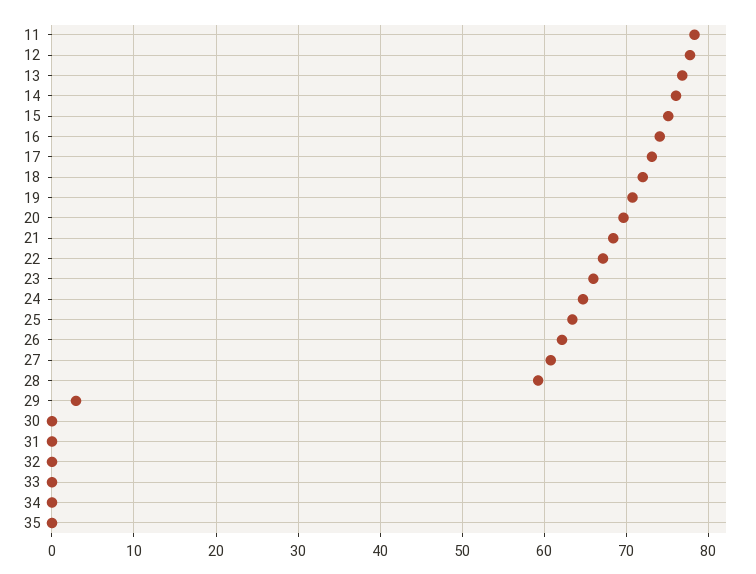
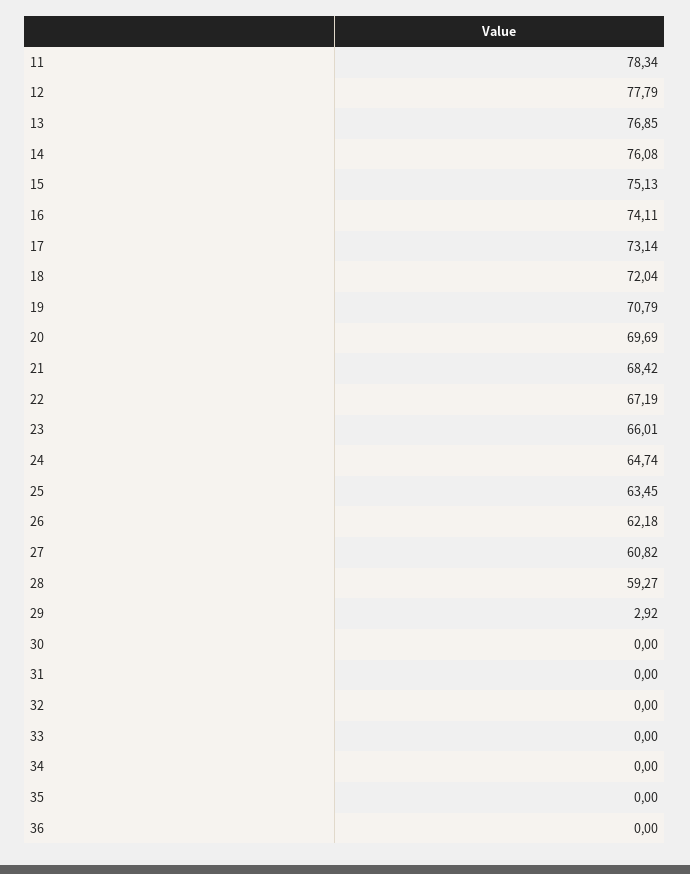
36: none -> 0

